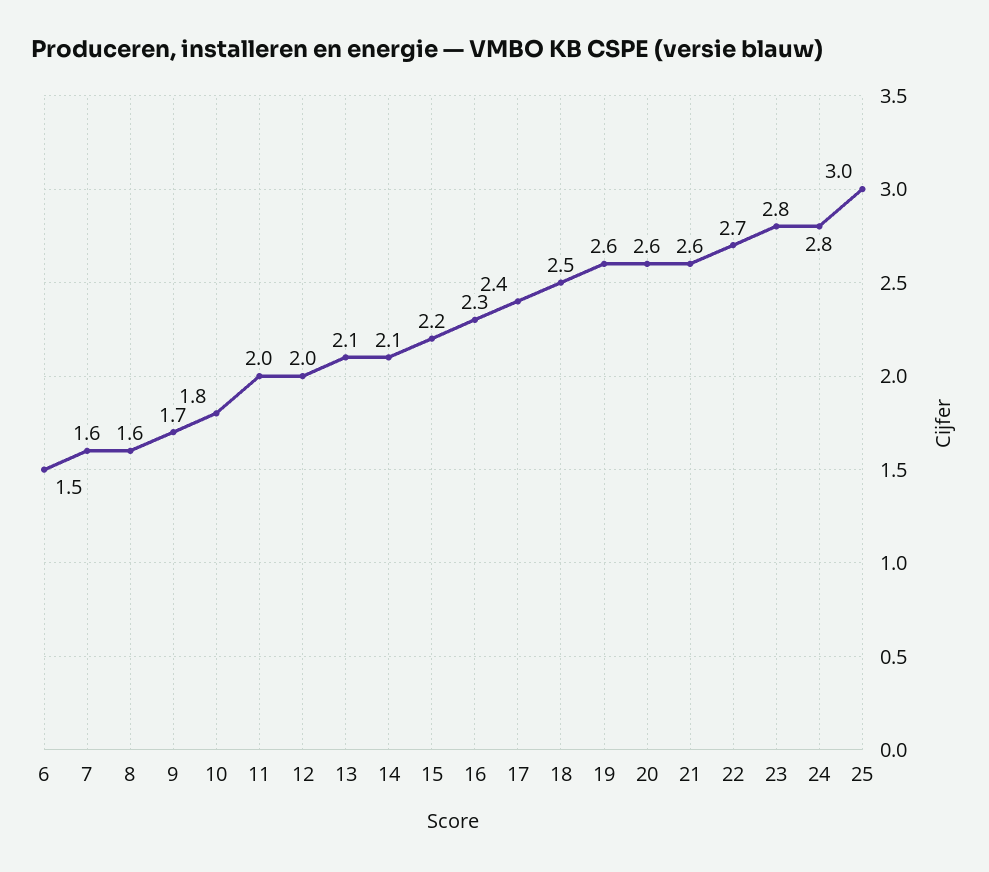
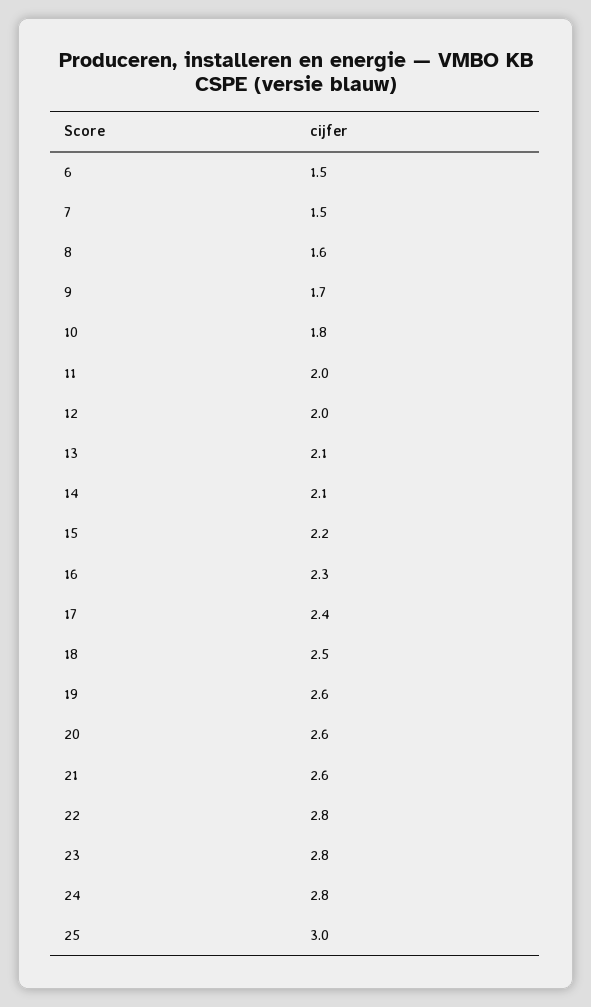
7: 1.6 -> 1.5
22: 2.7 -> 2.8

